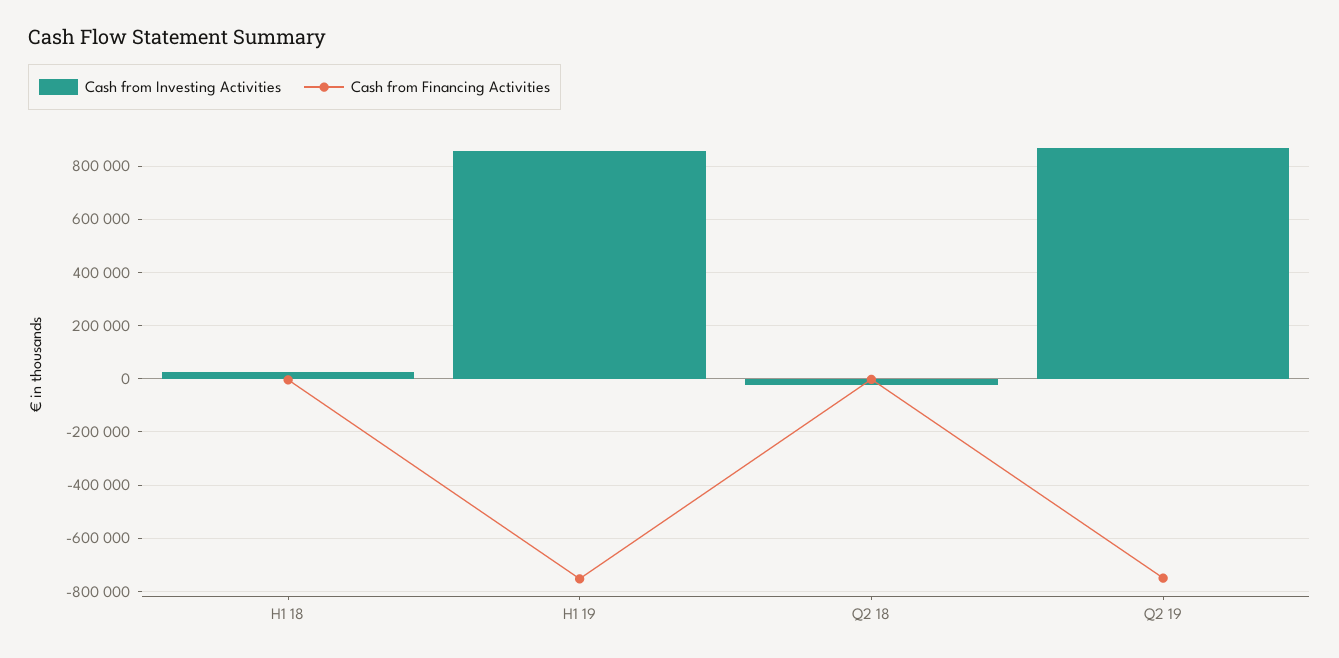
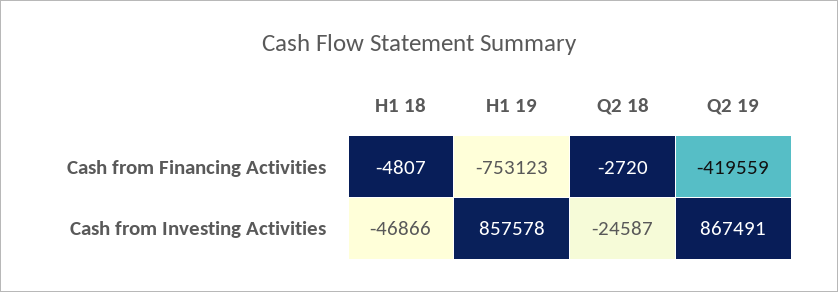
Cash from Investing Activities, H1 18: 25000 -> -46866
Cash from Financing Activities, Q2 19: -750000 -> -419559

